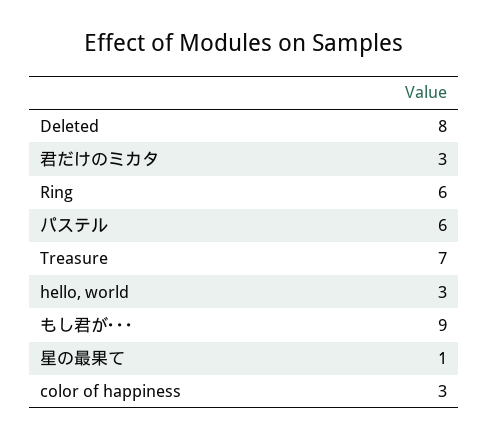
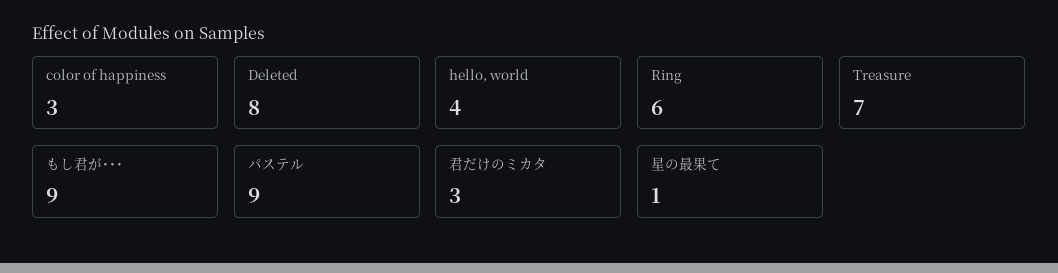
パステル: 6 -> 9
hello, world: 3 -> 4

